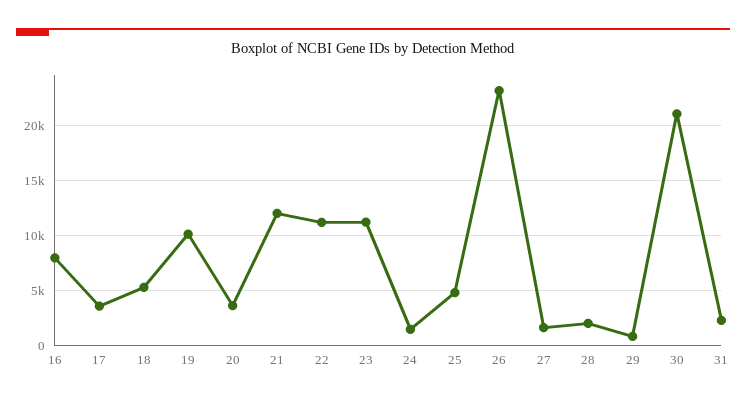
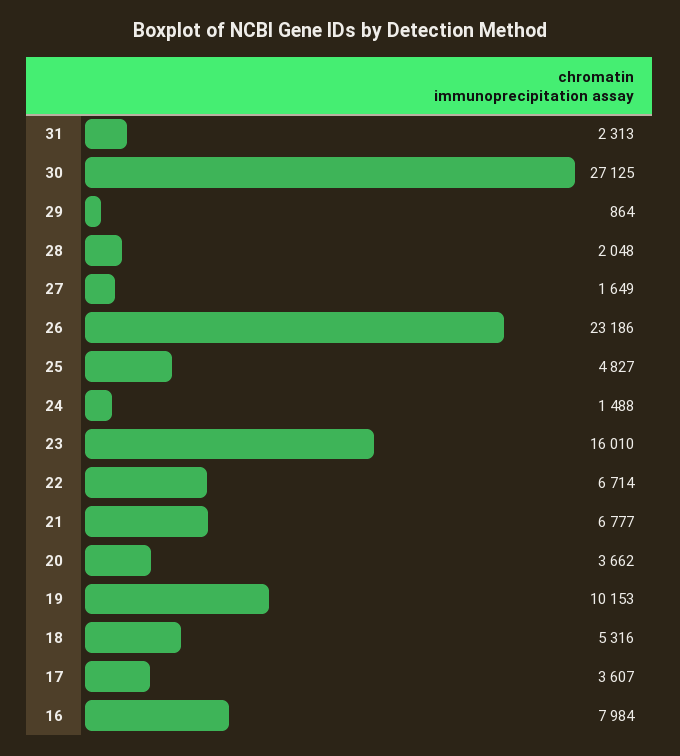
21: 12000 -> 6777
22: 11000 -> 6714
23: 11000 -> 16010
30: 21000 -> 27125

